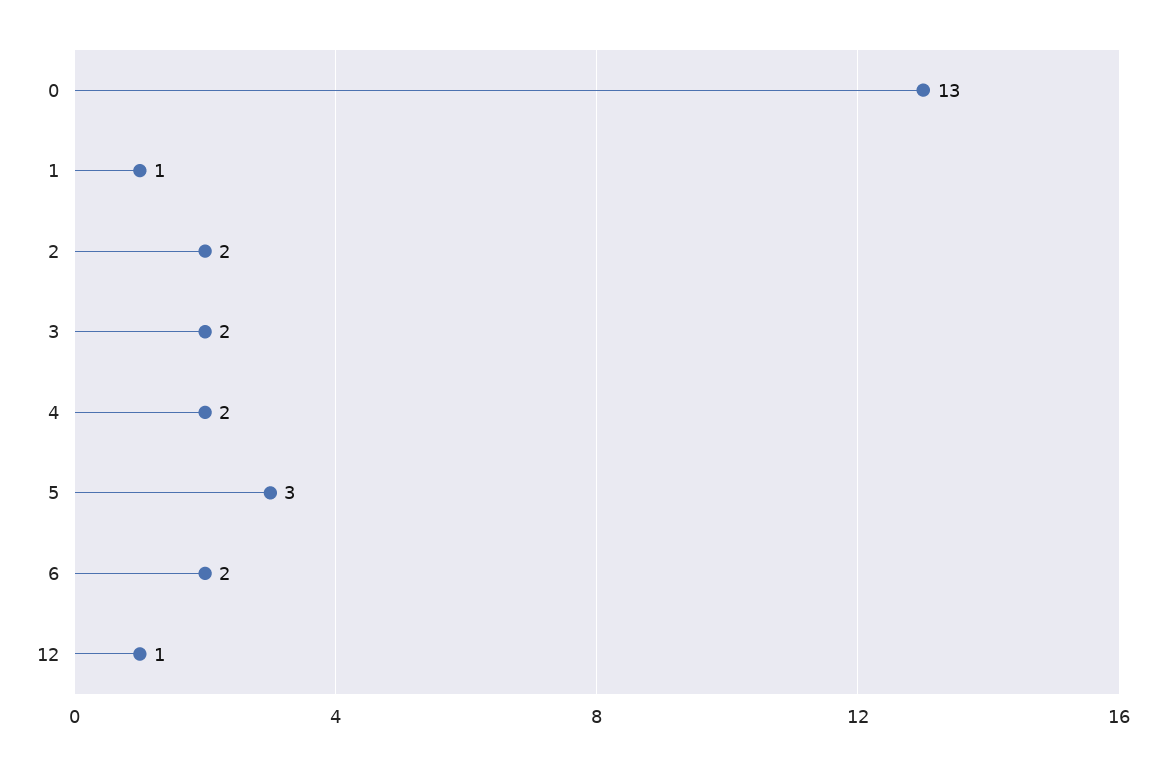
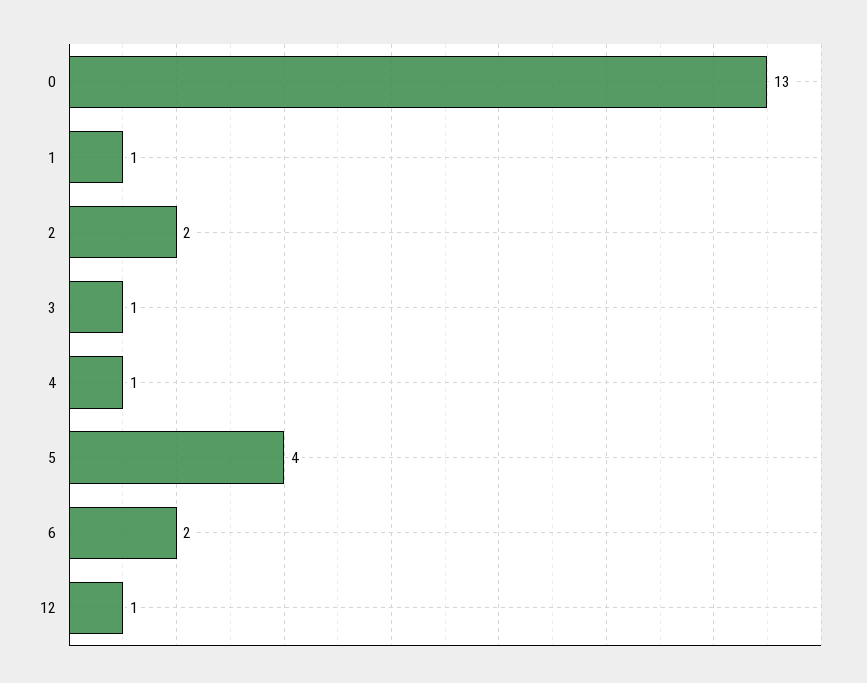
3: 2 -> 1
4: 2 -> 1
5: 3 -> 4

